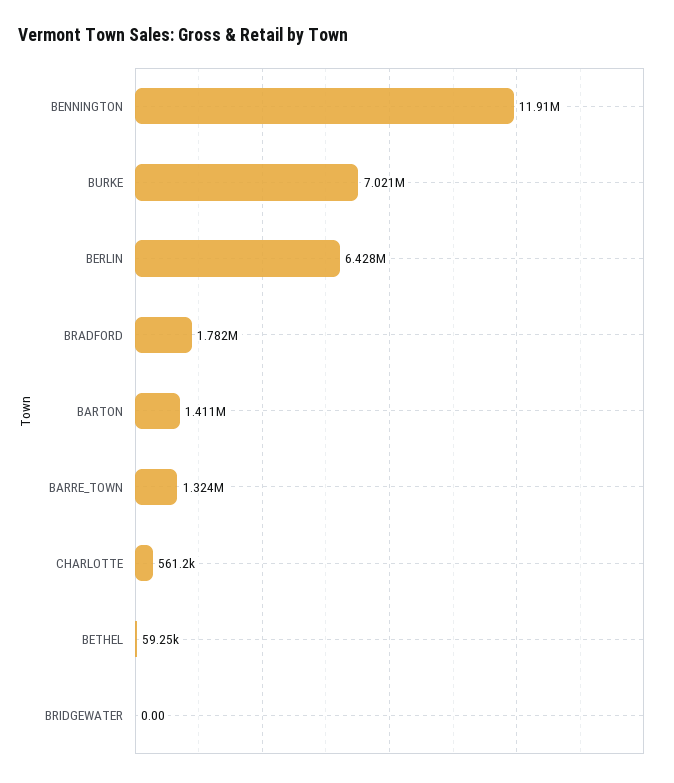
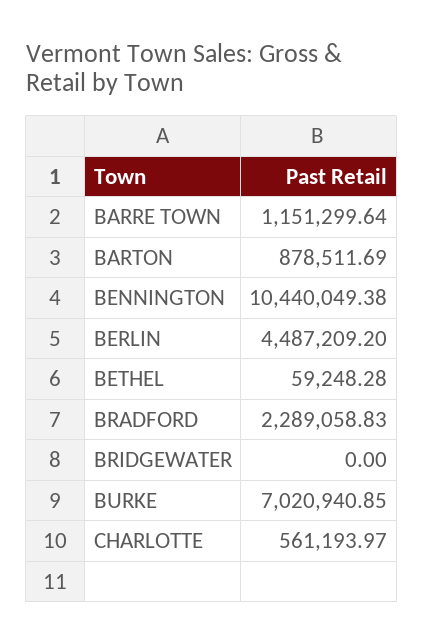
BENNINGTON: 11910000 -> 10440049.38
BERLIN: 6428000 -> 4487209.2
BRADFORD: 1782000 -> 2289058.83
BARTON: 1411000 -> 878511.69
BARRE_TOWN: 1324000 -> 1151299.64

